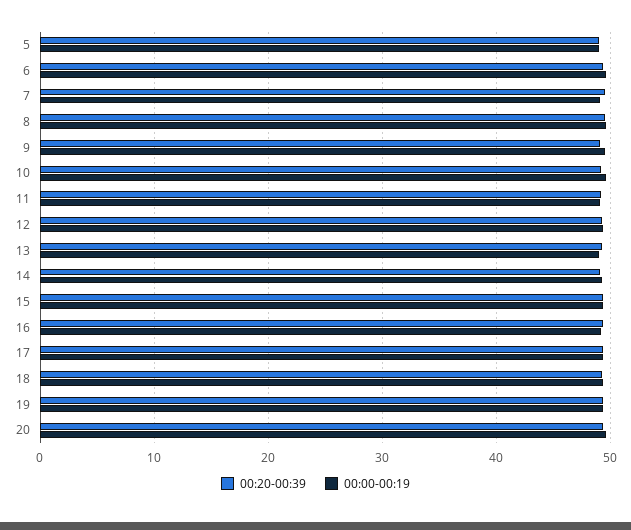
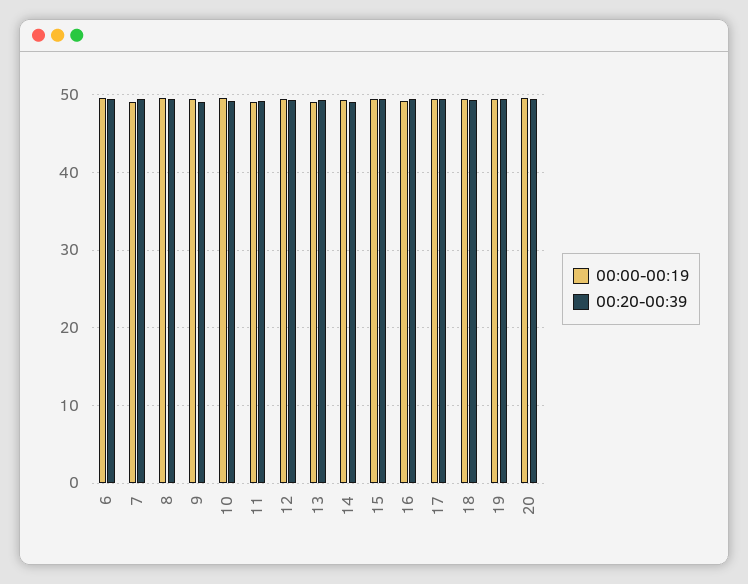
00:20-00:39, 5: 49 -> none
00:00-00:19, 5: 49 -> none

